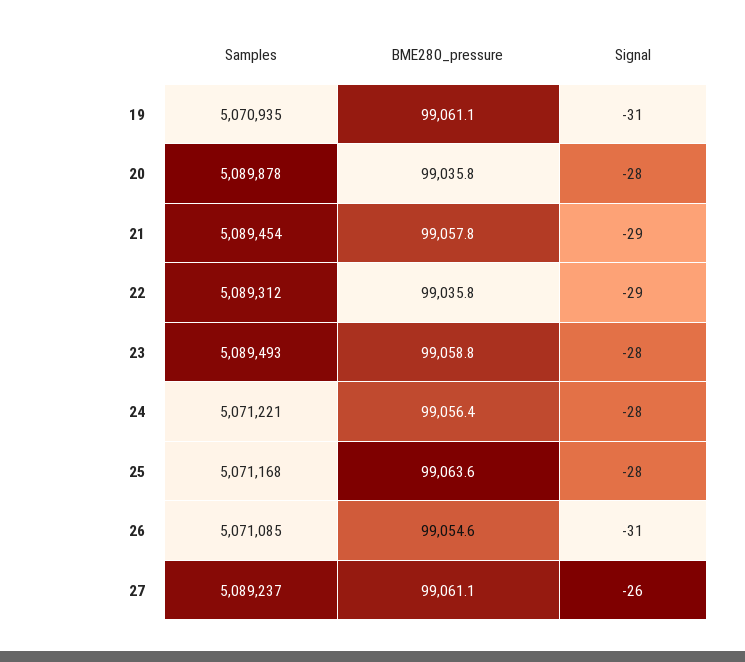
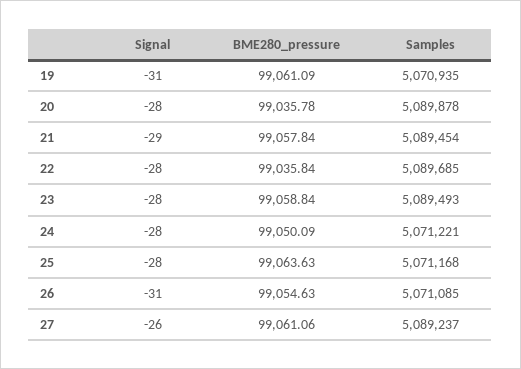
Samples, 22: 5089312 -> 5089685
Signal, 22: -29 -> -28
BME280_pressure, 24: 99056.4 -> 99050.09

